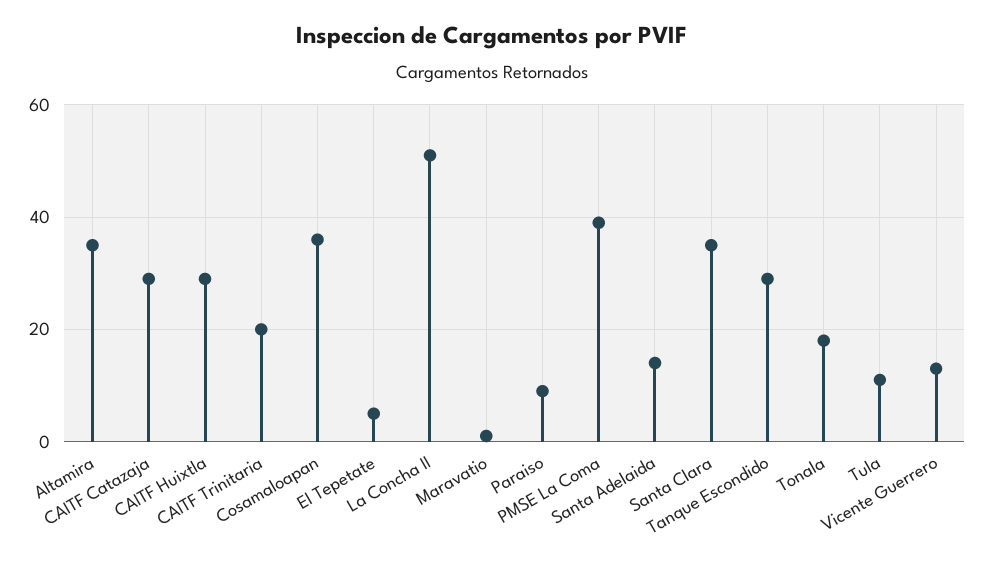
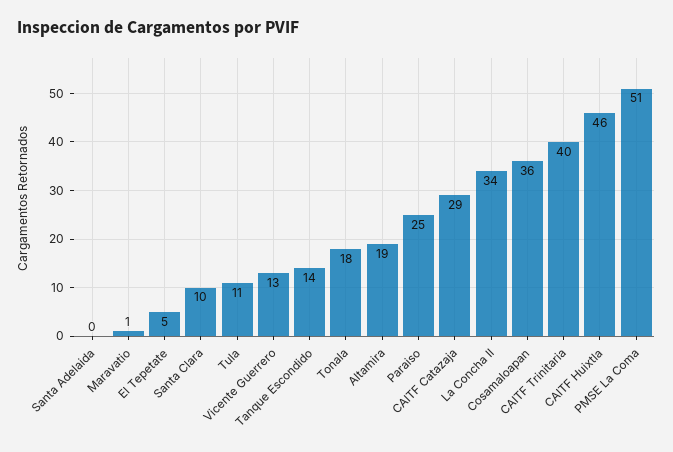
Altamira: 35 -> 19
CAITF Huixtla: 30 -> 46
CAITF Trinitaria: 20 -> 40
La Concha II: 50 -> 34
Paraiso: 10 -> 25
PMSE La Coma: 40 -> 51
Santa Adelaida: 15 -> 0
Santa Clara: 35 -> 10
Tanque Escondido: 30 -> 14

